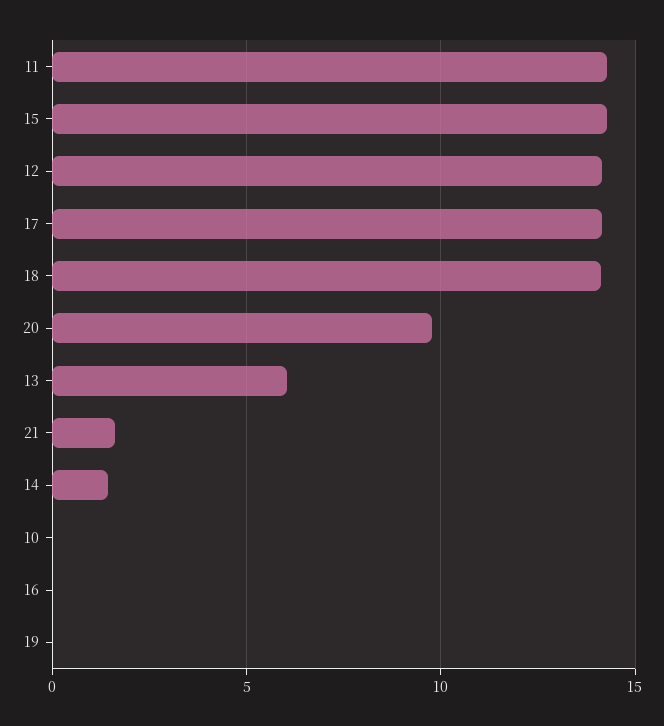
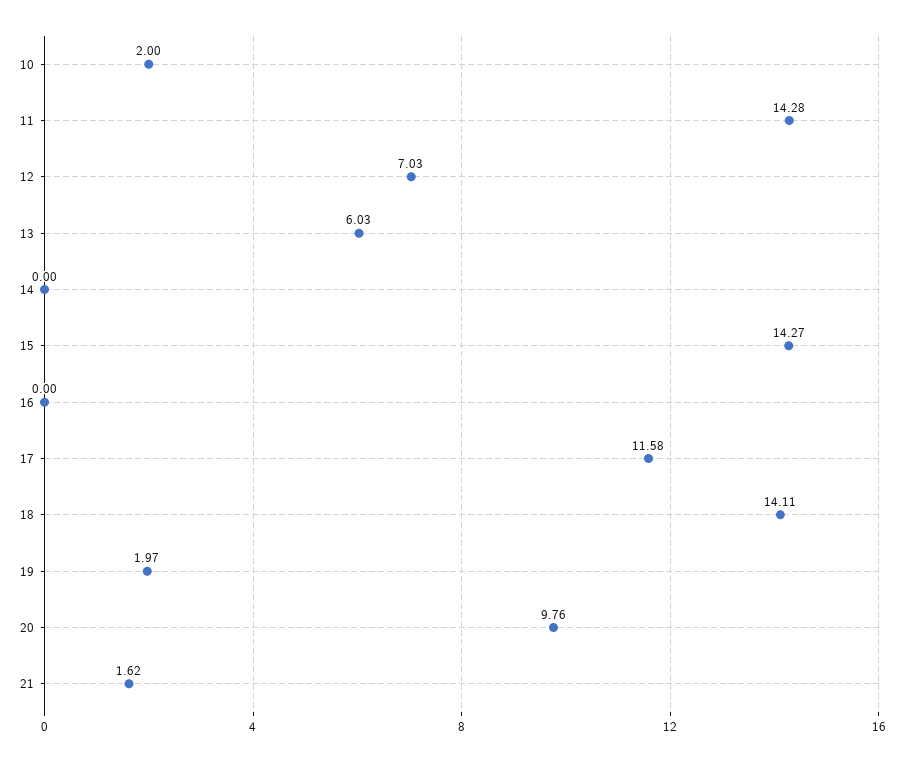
12: 14 -> 7.03
17: 14 -> 11.58
14: 1.5 -> 0
10: 0 -> 2
19: 0 -> 1.97

